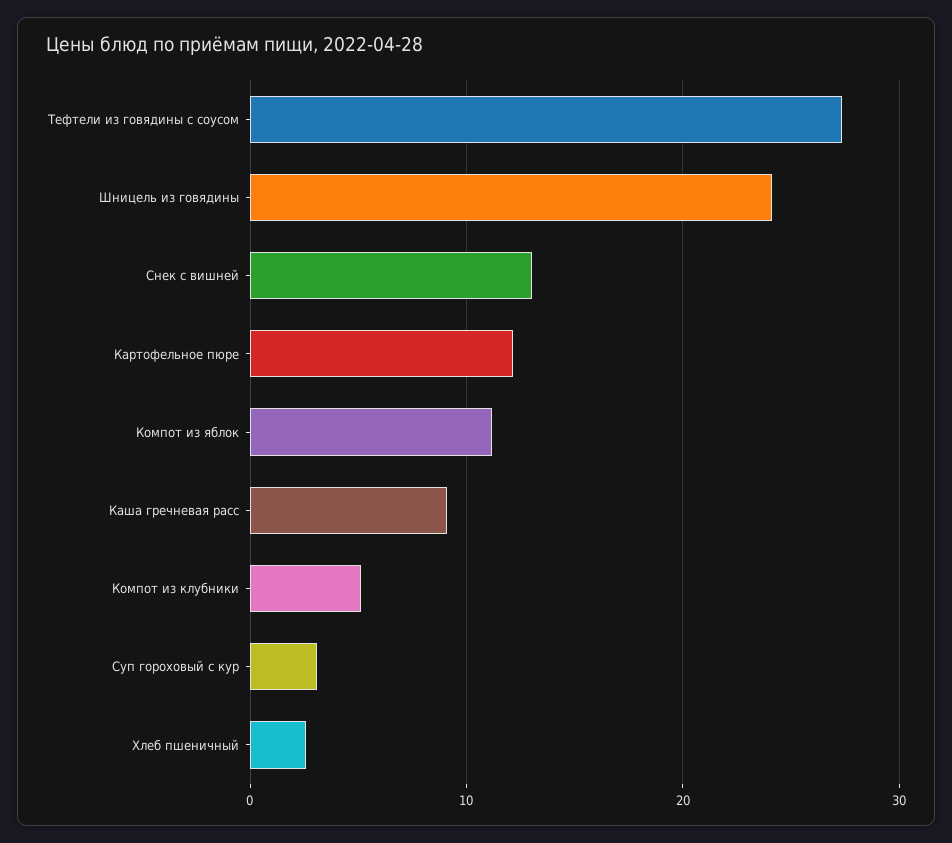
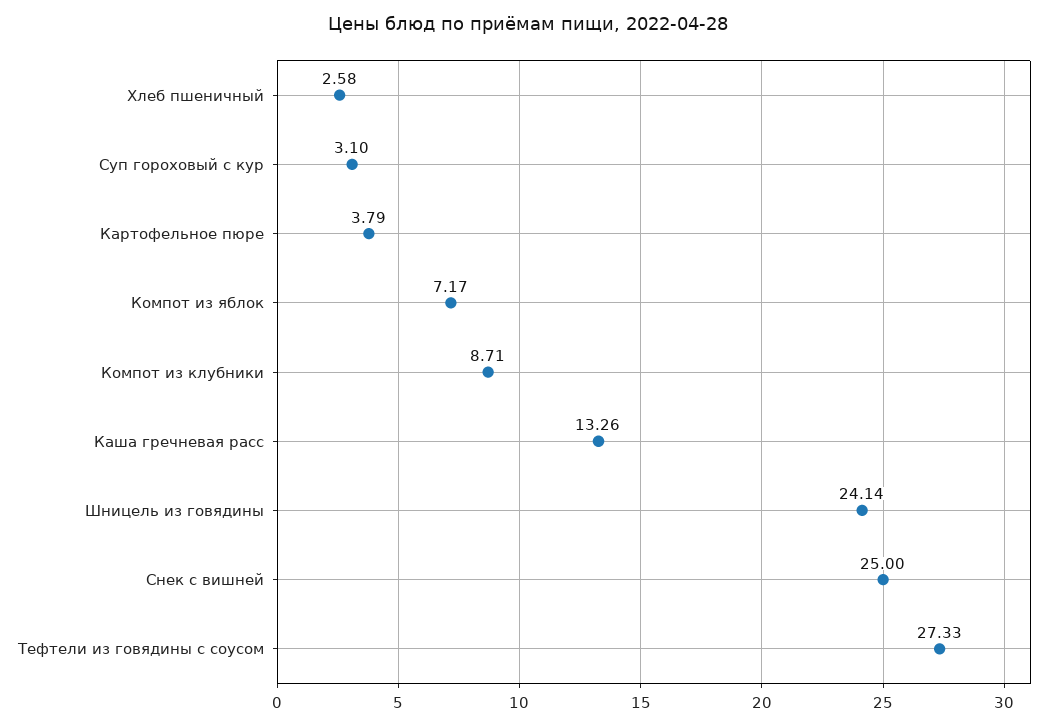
Снек с вишней: 13 -> 25
Картофельное пюре: 12 -> 3.79
Компот из яблок: 11 -> 7.17
Каша гречневая расс: 9 -> 13.26
Компот из клубники: 5 -> 8.71

